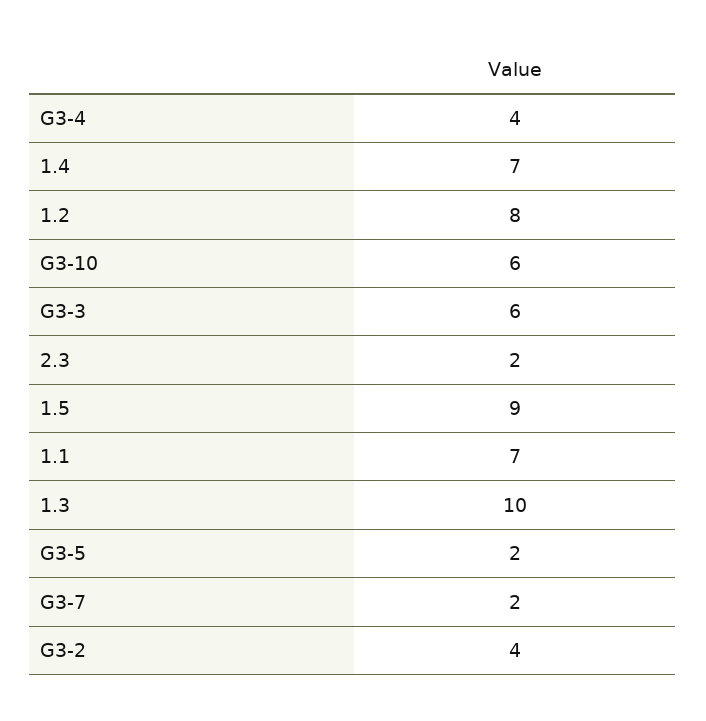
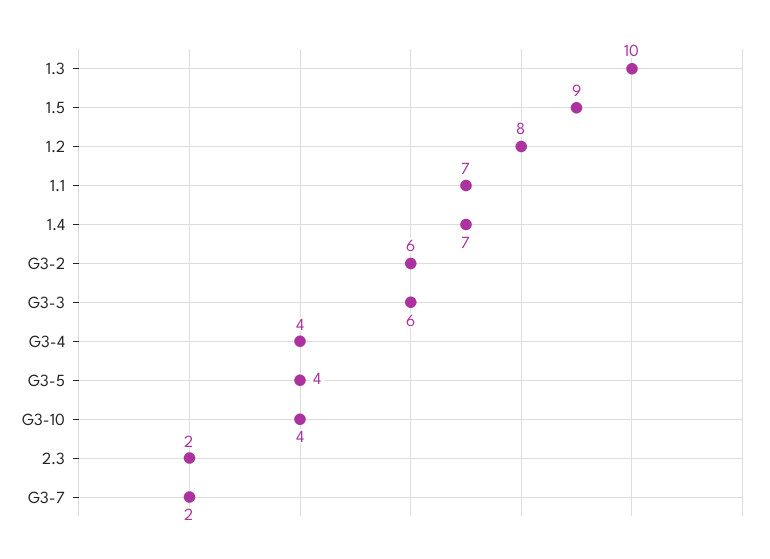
G3-10: 6 -> 4
G3-5: 2 -> 4
G3-2: 4 -> 6

